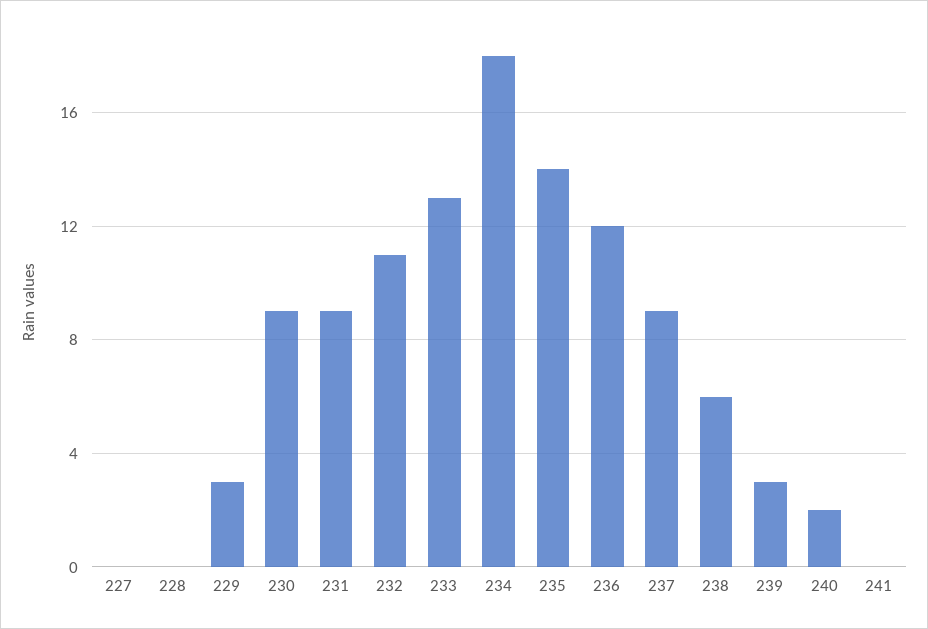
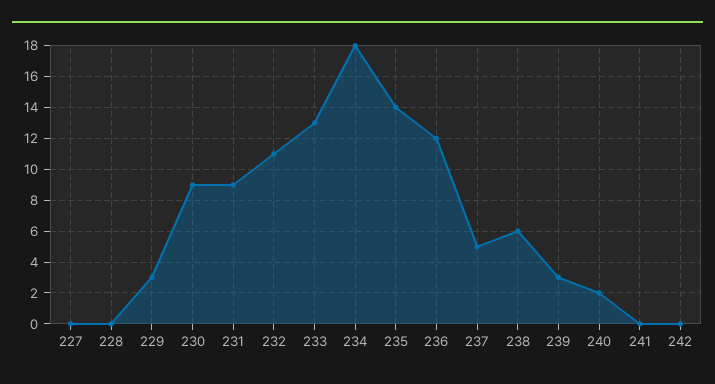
237: 9 -> 5
242: none -> 0

